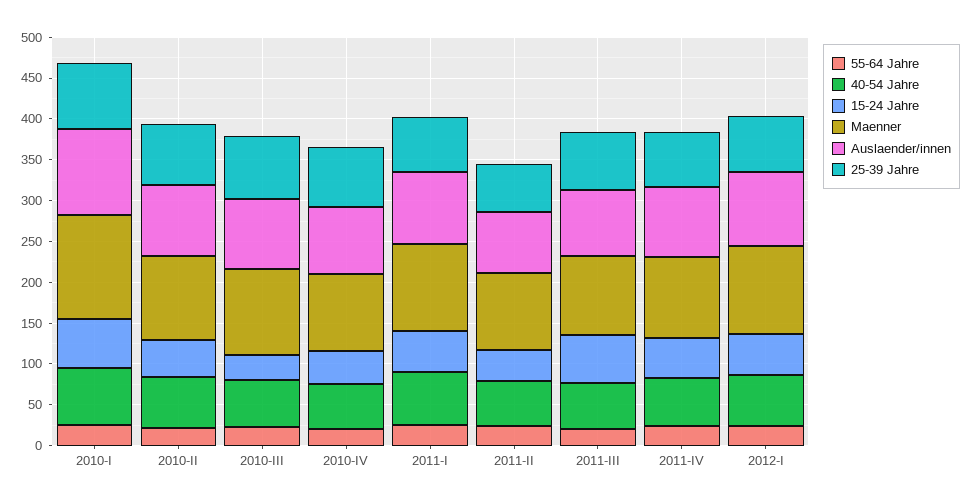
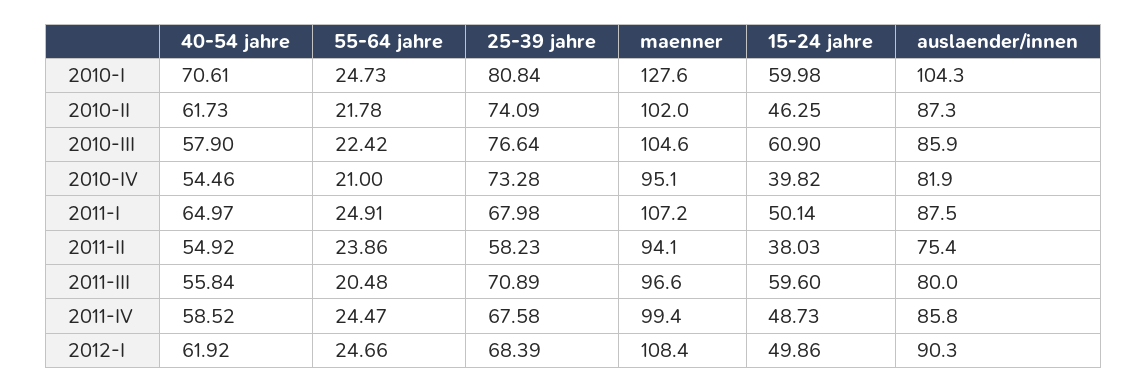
15-24 Jahre, 2010-III: 30 -> 60.9

